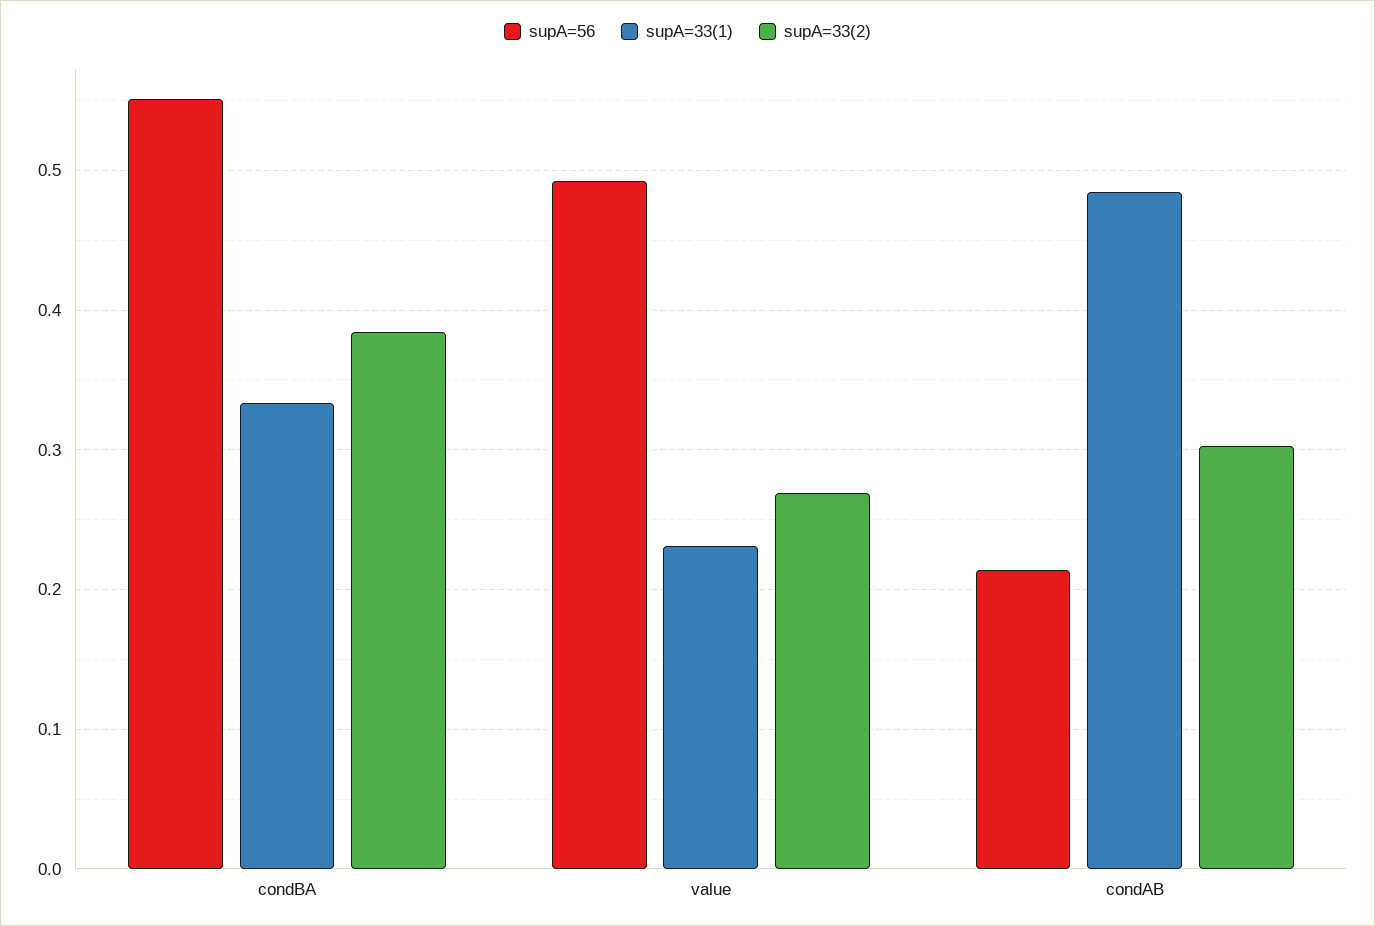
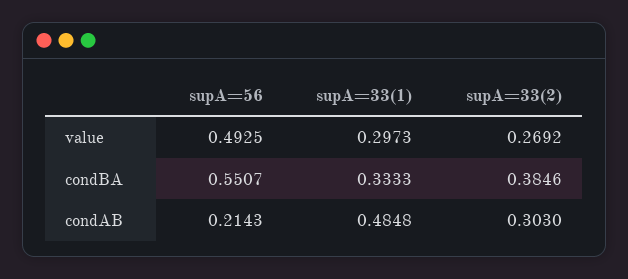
supA=33(1), value: 0.23 -> 0.2973

